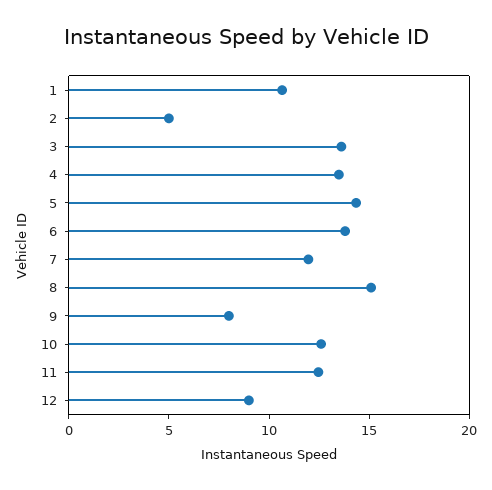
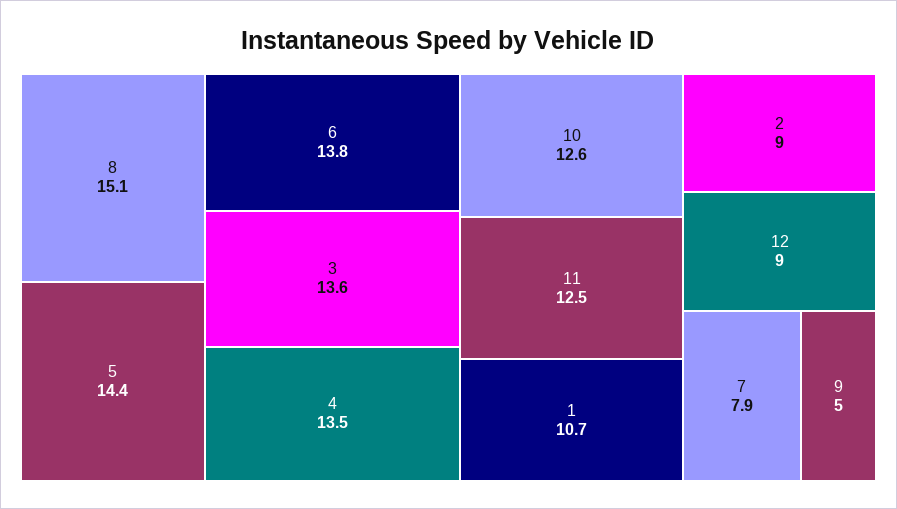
2: 5 -> 9
7: 12 -> 7.9
9: 8 -> 5

